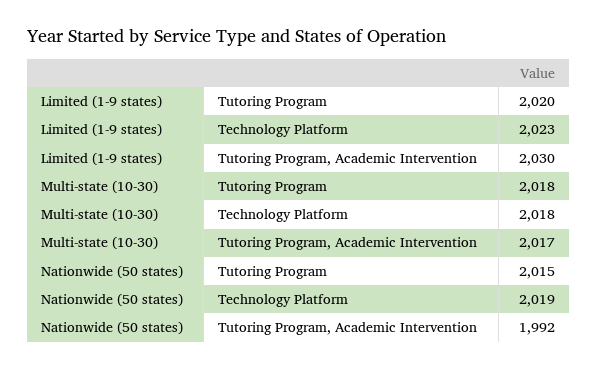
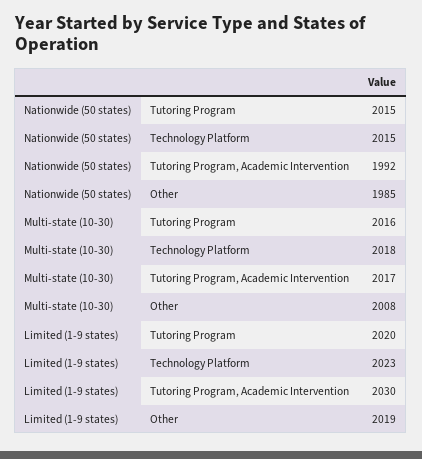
Multi-state (10-30), Tutoring Program: 2018 -> 2016
Nationwide (50 states), Technology Platform: 2019 -> 2015
Nationwide (50 states), Other: none -> 1985
Multi-state (10-30), Other: none -> 2008
Limited (1-9 states), Other: none -> 2019

